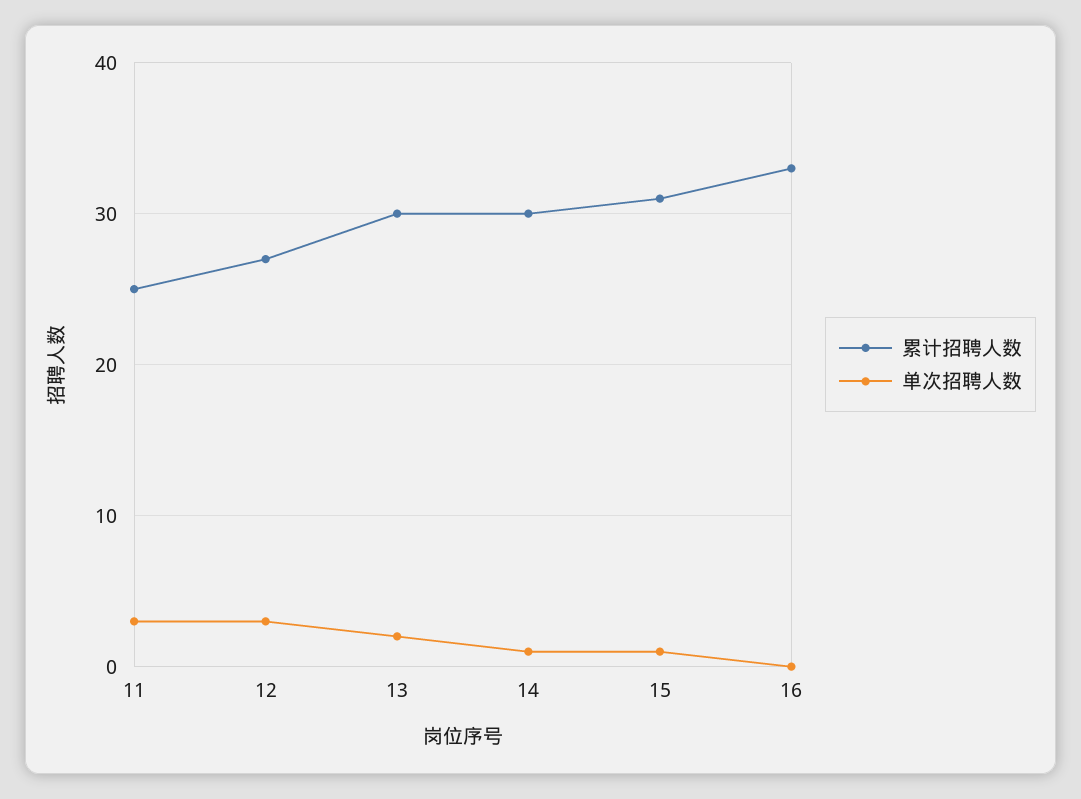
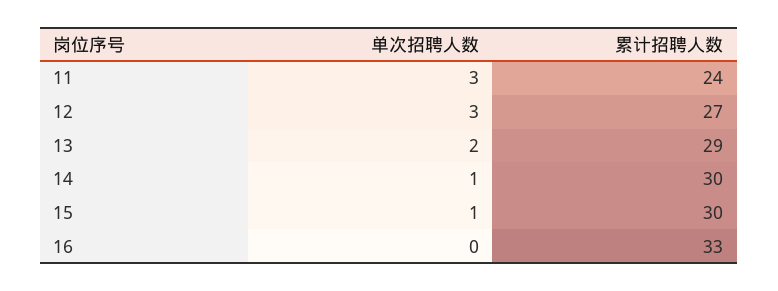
累计招聘人数, 11: 25 -> 24
累计招聘人数, 13: 30 -> 29
累计招聘人数, 15: 31 -> 30

